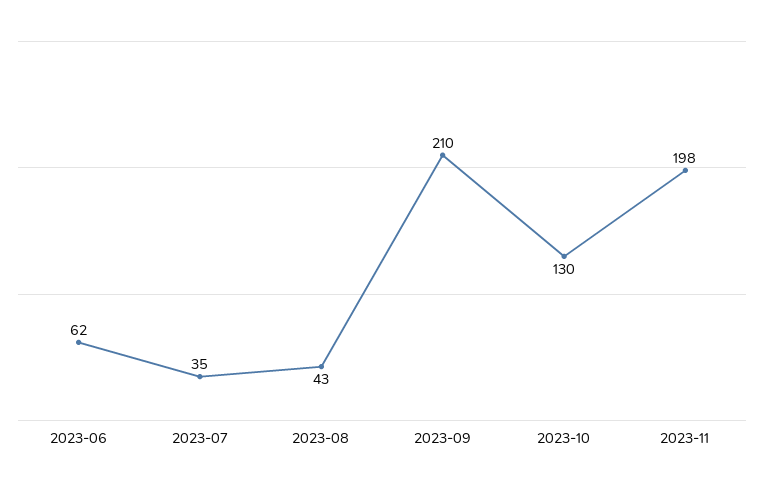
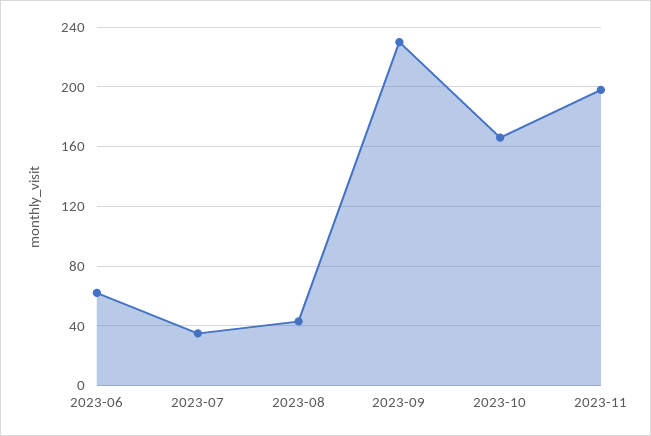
2023-09: 210 -> 230
2023-10: 130 -> 165

